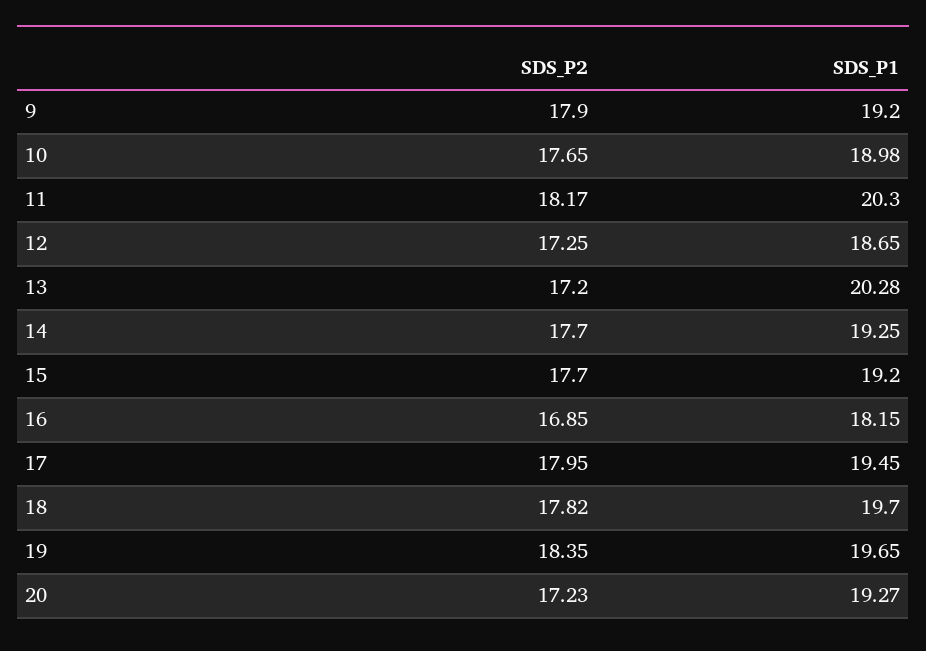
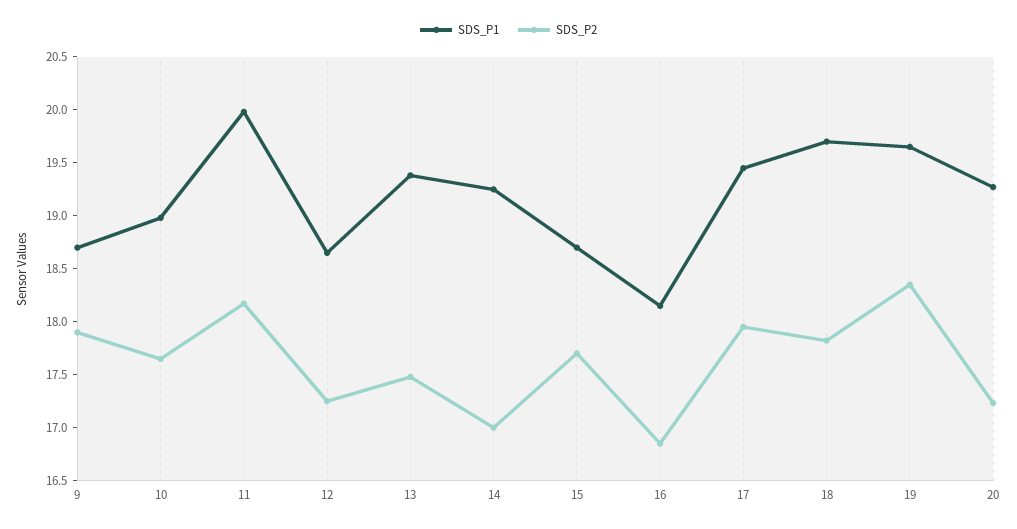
SDS_P1, 9: 19.2 -> 18.7
SDS_P1, 11: 20.3 -> 20
SDS_P2, 13: 17.2 -> 17.5
SDS_P1, 13: 20.28 -> 19.4
SDS_P2, 14: 17.7 -> 17
SDS_P1, 15: 19.2 -> 18.7

